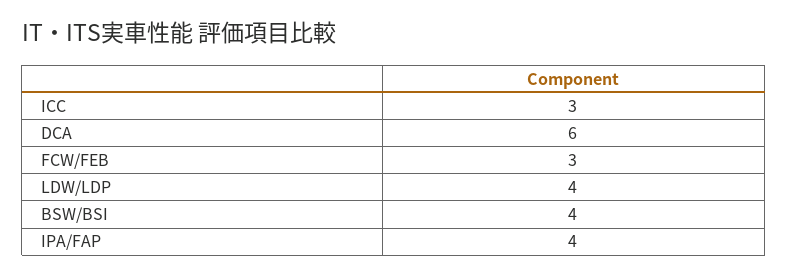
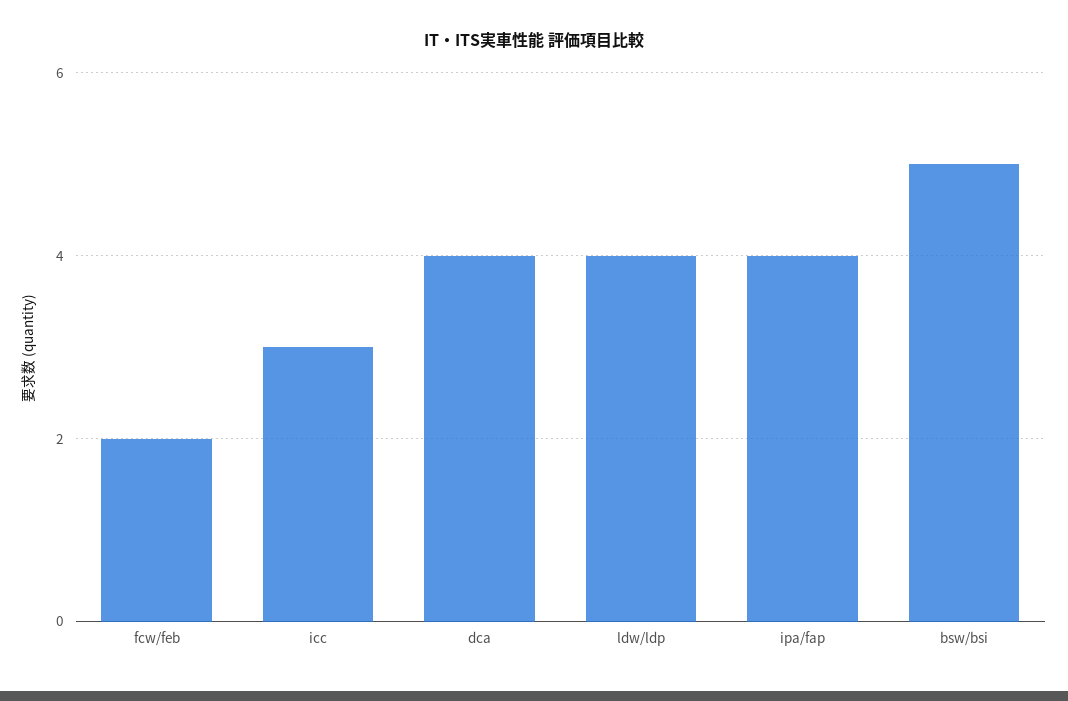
DCA: 6 -> 4
FCW/FEB: 3 -> 2
BSW/BSI: 4 -> 5

